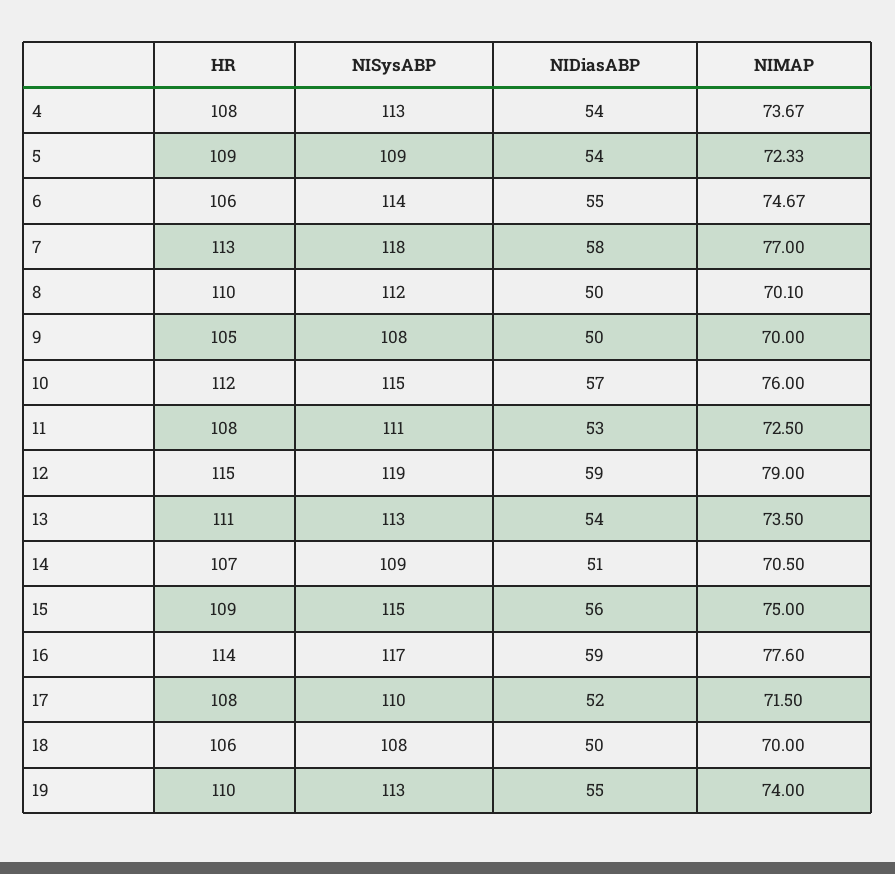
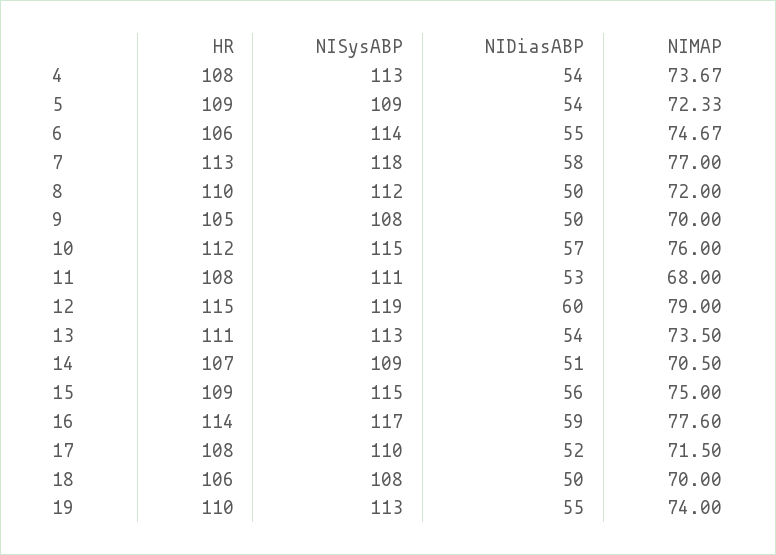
NIMAP, 8: 70.1 -> 72
NIMAP, 11: 72.5 -> 68
NIDiasABP, 12: 59 -> 60

